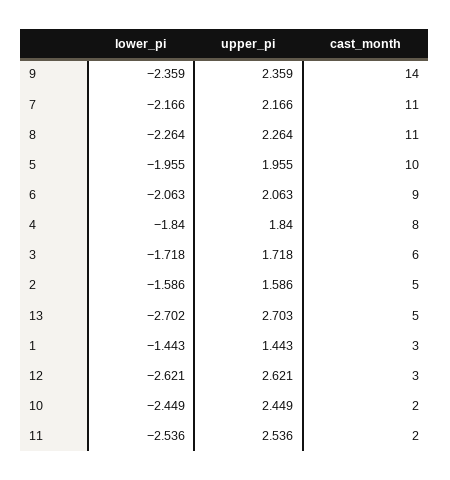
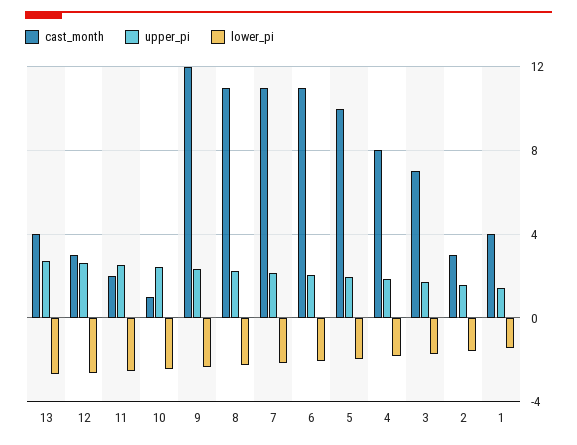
cast_month, 9: 14 -> 12
cast_month, 6: 9 -> 11
cast_month, 3: 6 -> 7
cast_month, 2: 5 -> 3
cast_month, 13: 5 -> 4
cast_month, 1: 3 -> 4
cast_month, 10: 2 -> 1

